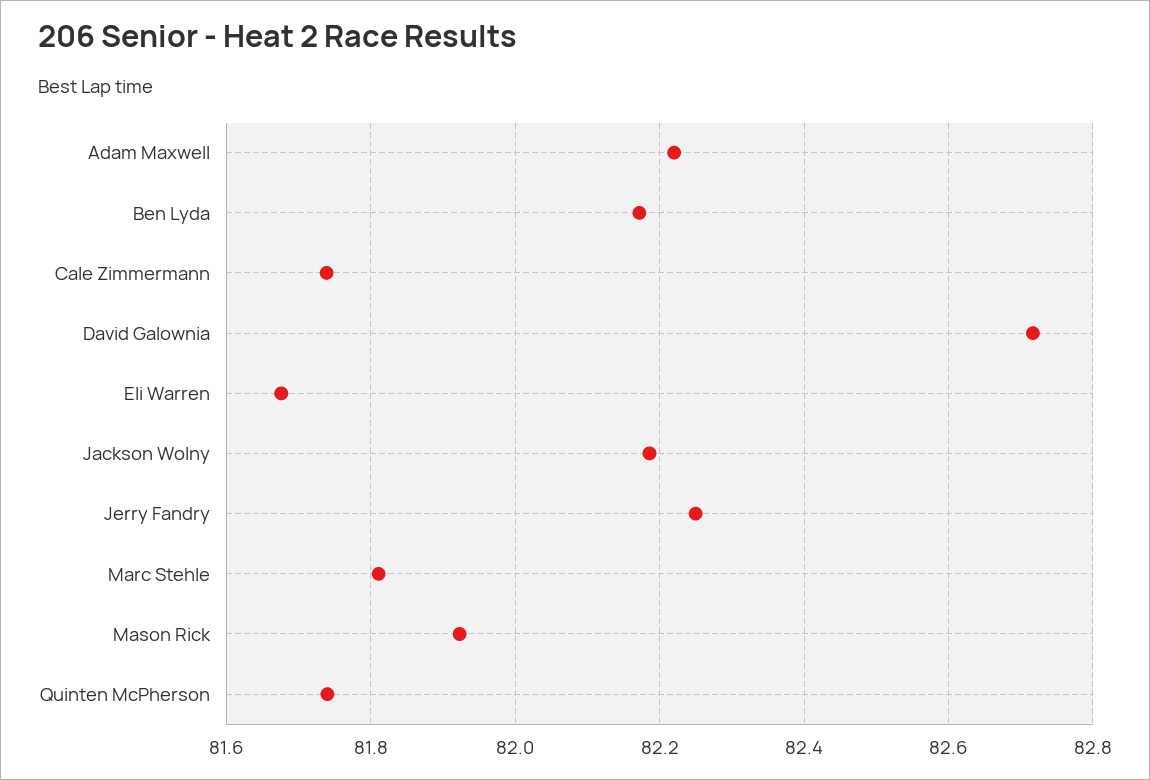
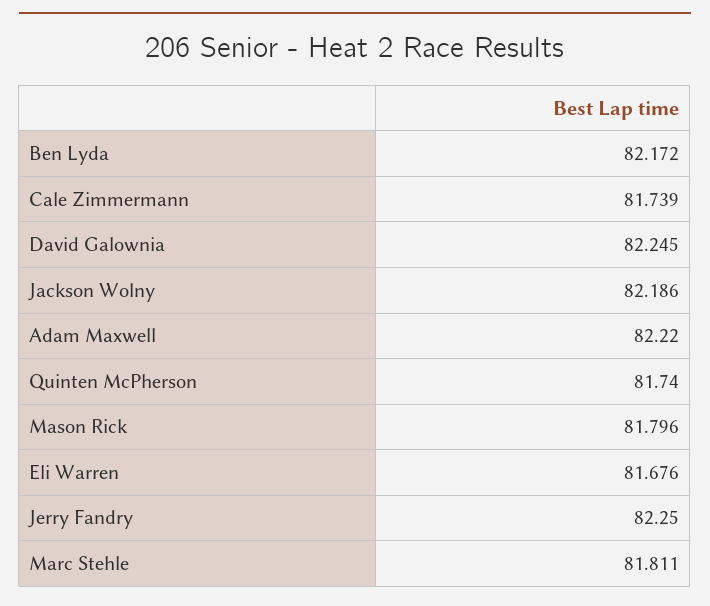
David Galownia: 82.72 -> 82.245
Mason Rick: 81.92 -> 81.796

